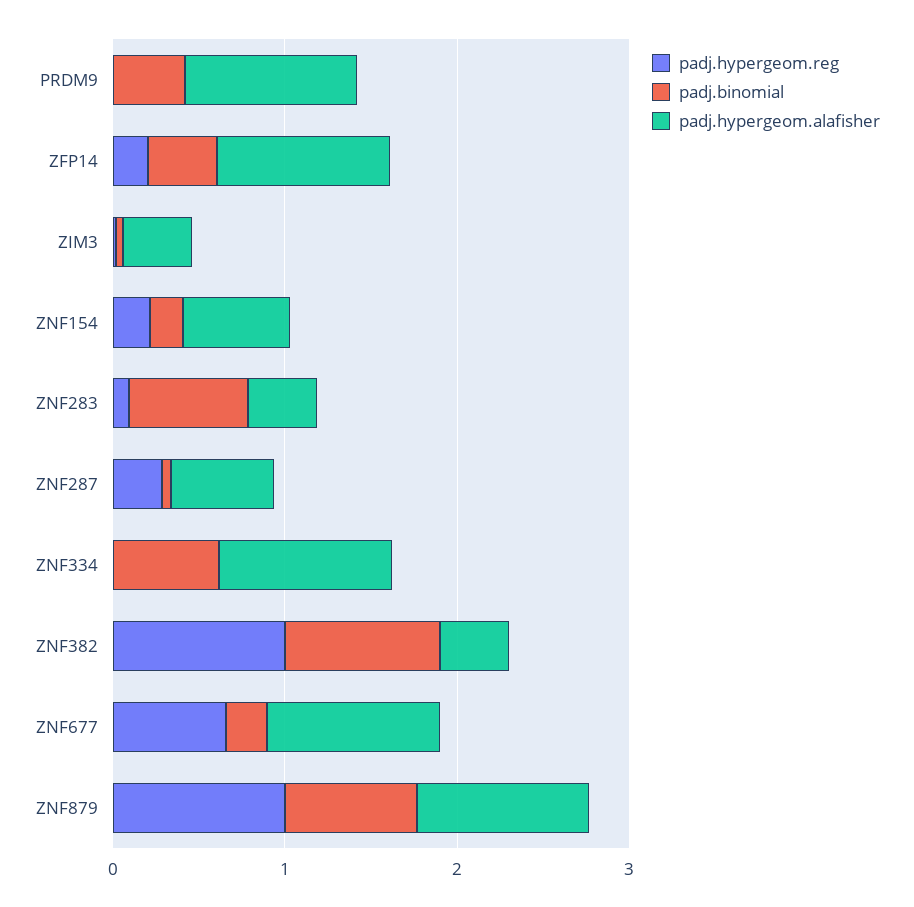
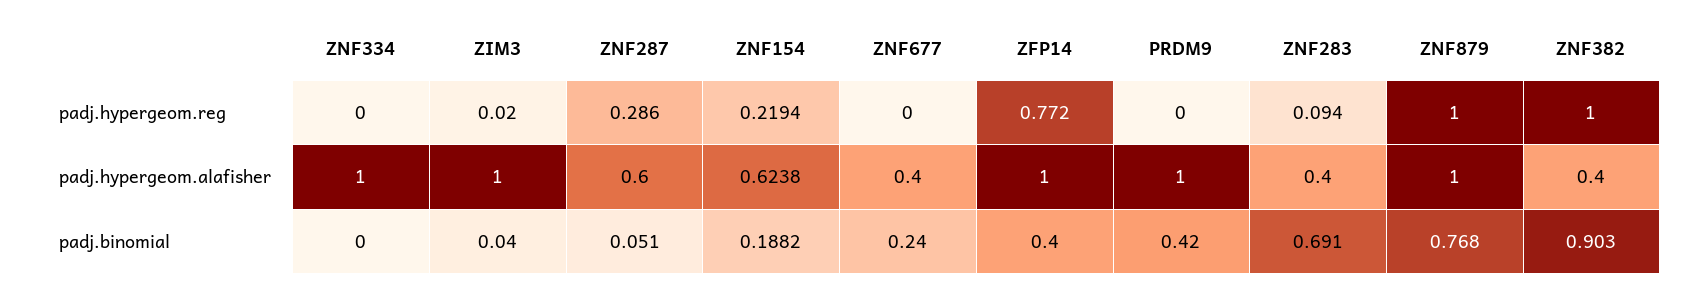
padj.hypergeom.reg, ZFP14: 0.2 -> 0.772
padj.hypergeom.alafisher, ZIM3: 0.4 -> 1
padj.binomial, ZNF334: 0.6 -> 0
padj.hypergeom.reg, ZNF677: 0.6 -> 0
padj.hypergeom.alafisher, ZNF677: 1 -> 0.4

